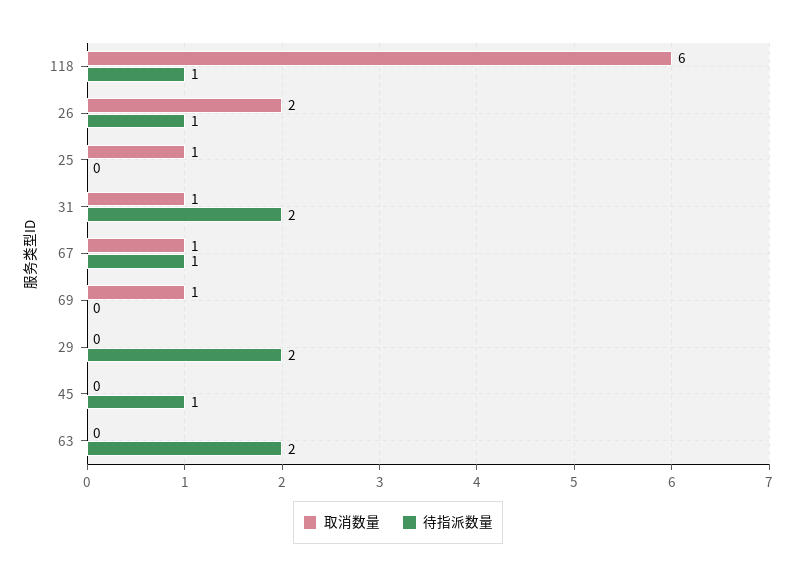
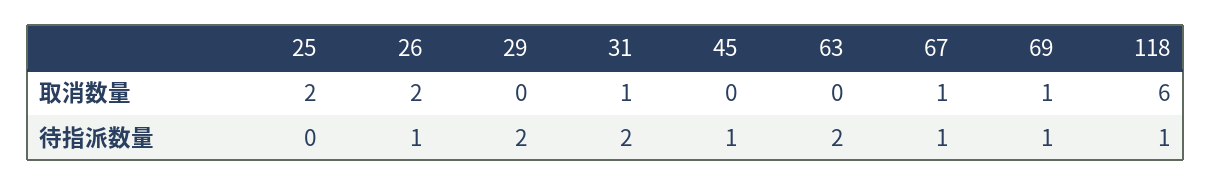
取消数量, 25: 1 -> 2
待指派数量, 69: 0 -> 1

